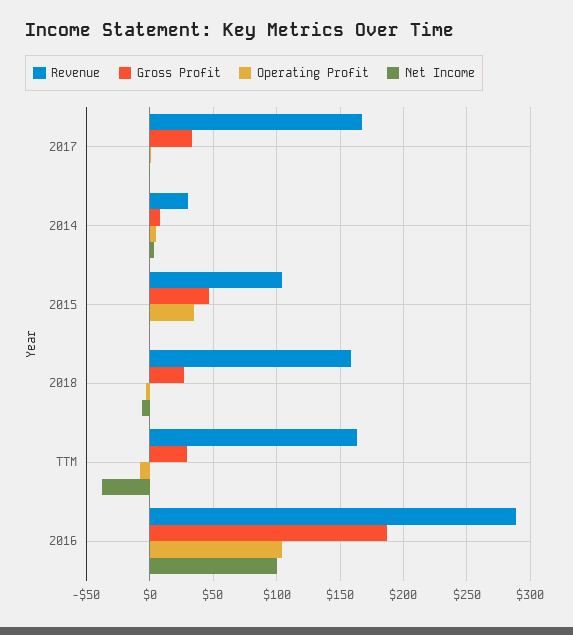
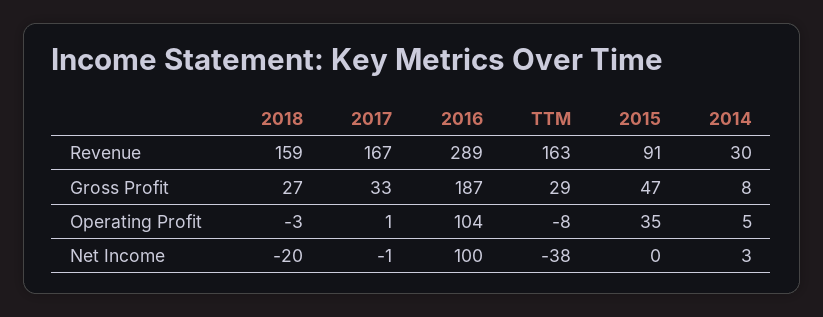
Revenue, 2015: 105 -> 91
Net Income, 2018: -5 -> -20

